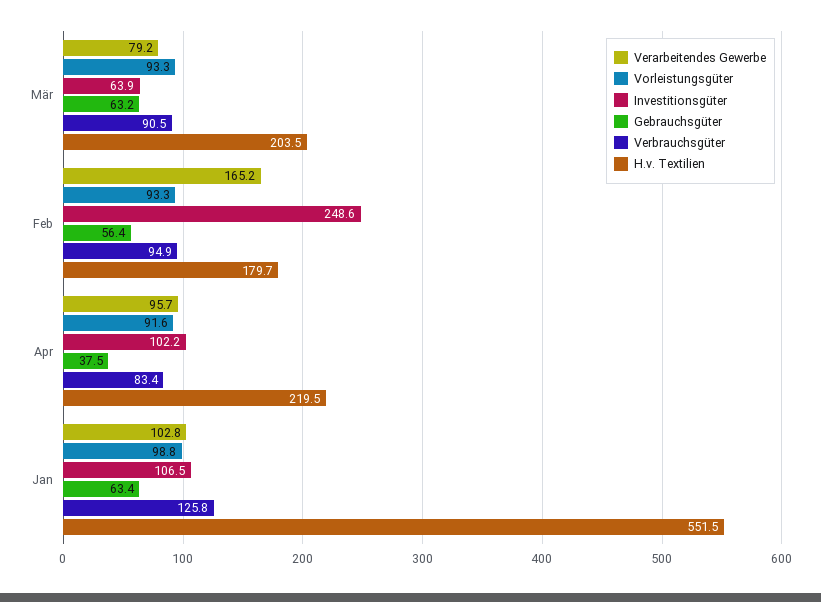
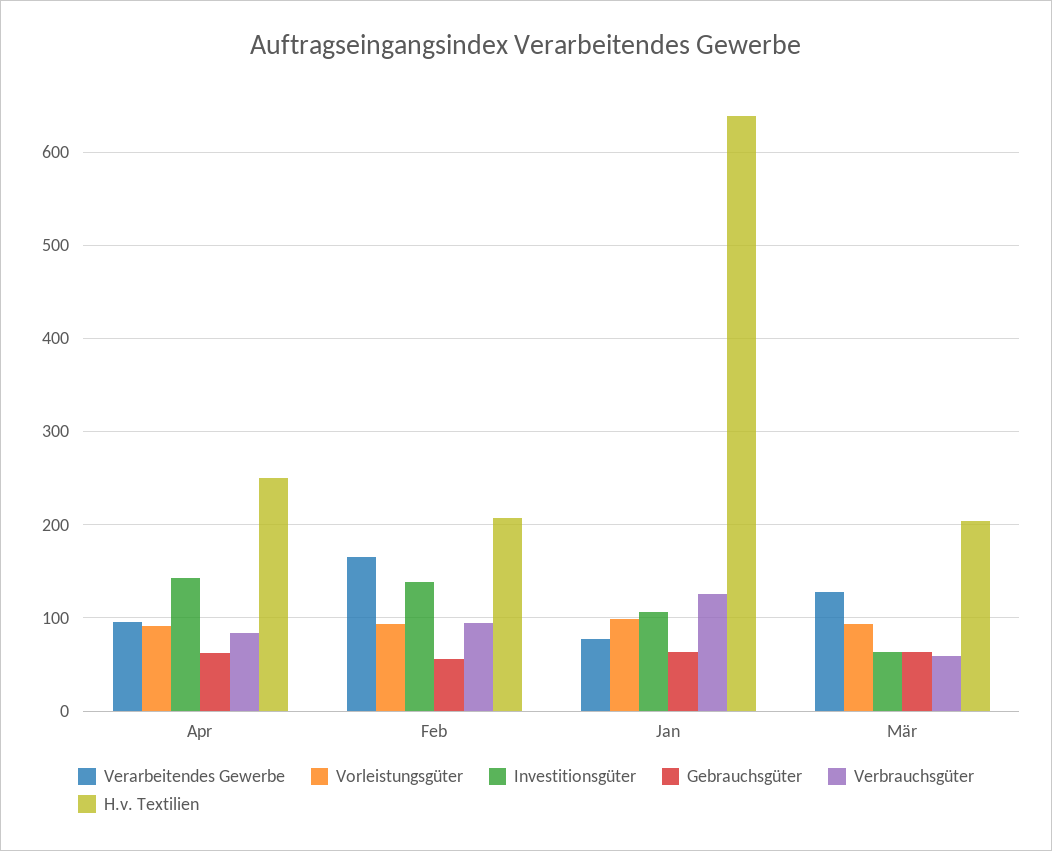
Verarbeitendes Gewerbe, Mär: 79.2 -> 130
Verbrauchsgüter, Mär: 90.5 -> 60
Investitionsgüter, Feb: 248.6 -> 140
H.v. Textilien, Feb: 179.7 -> 210
Investitionsgüter, Apr: 102.2 -> 140
Gebrauchsgüter, Apr: 37.5 -> 60
H.v. Textilien, Apr: 219.5 -> 250
Verarbeitendes Gewerbe, Jan: 102.8 -> 80
H.v. Textilien, Jan: 551.5 -> 640

